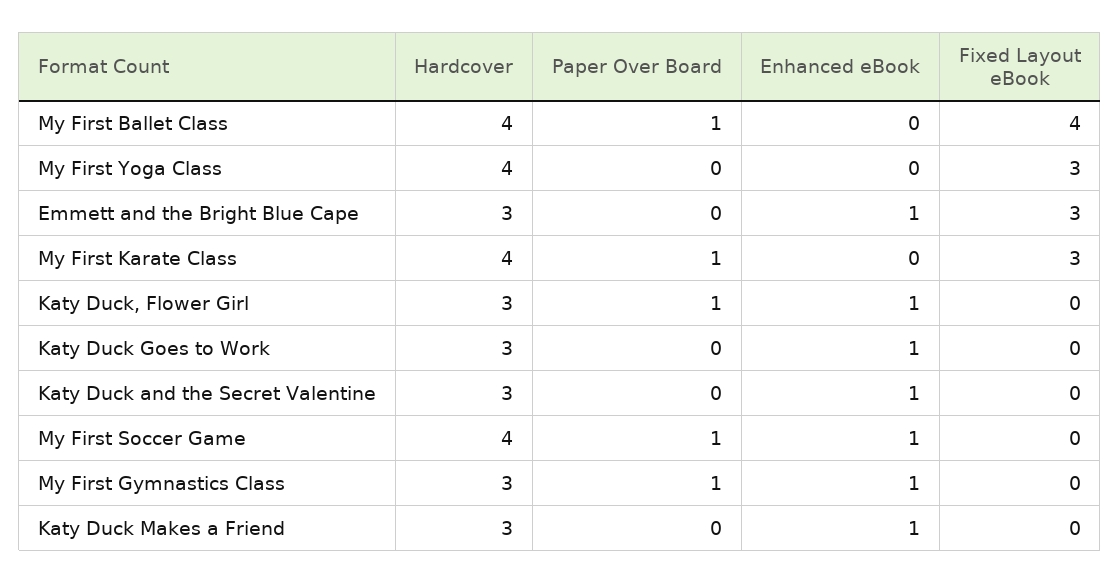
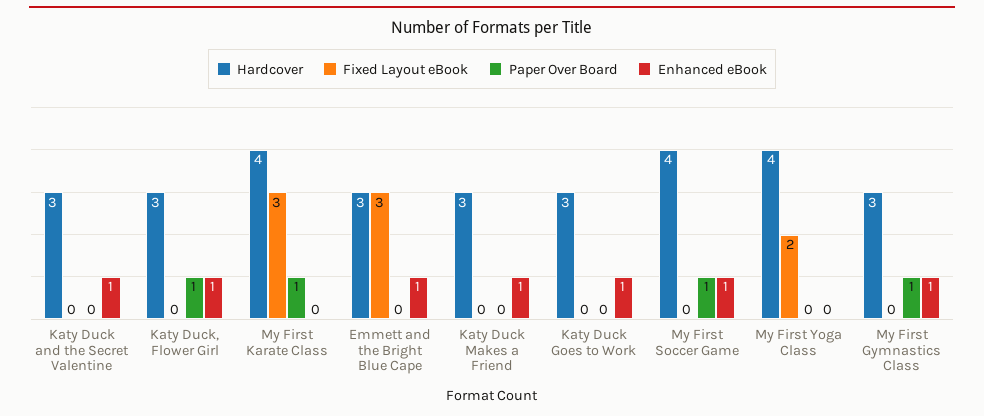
Hardcover, My First Ballet Class: 4 -> none
Paper Over Board, My First Ballet Class: 1 -> none
Enhanced eBook, My First Ballet Class: 0 -> none
Fixed Layout eBook, My First Ballet Class: 4 -> none
Fixed Layout eBook, My First Yoga Class: 3 -> 2

